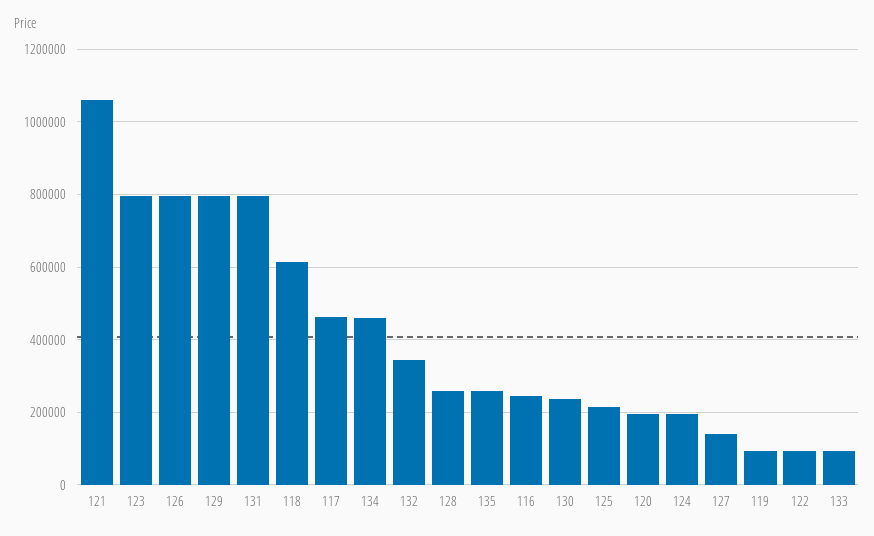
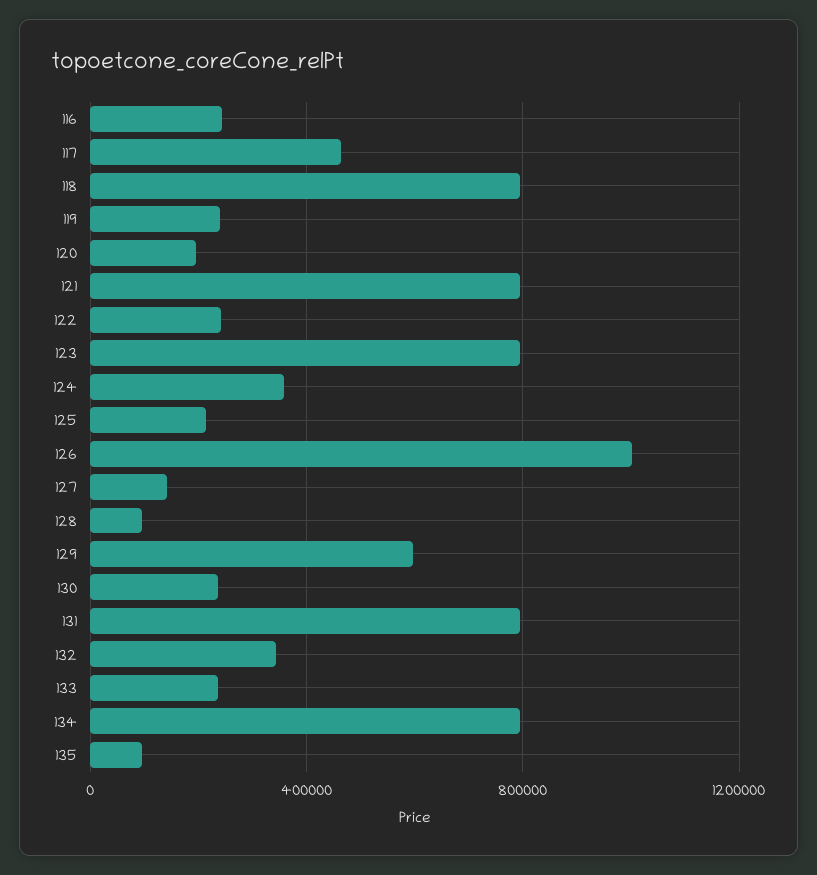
121: 1060000 -> 800000
126: 800000 -> 1000000
129: 800000 -> 600000
118: 620000 -> 800000
134: 460000 -> 800000
128: 260000 -> 100000
135: 260000 -> 100000
124: 200000 -> 350000
119: 100000 -> 250000
122: 100000 -> 250000
133: 100000 -> 250000

